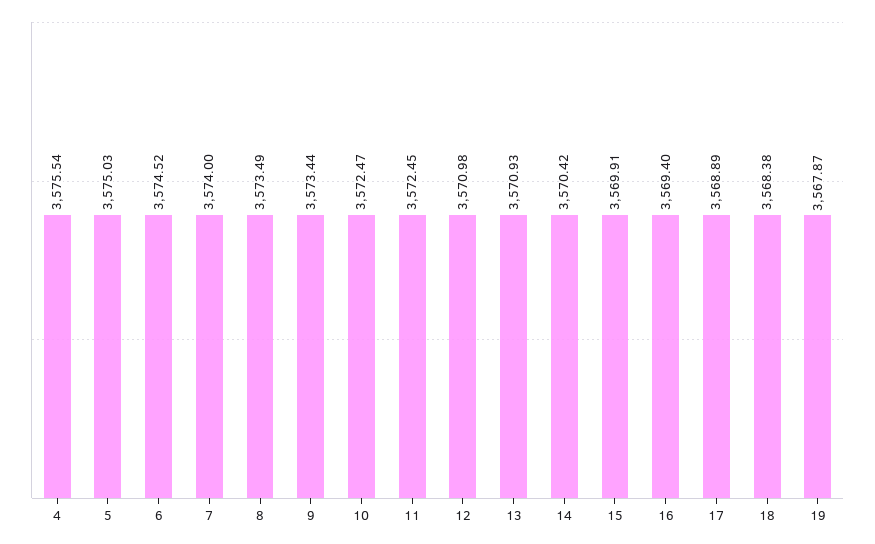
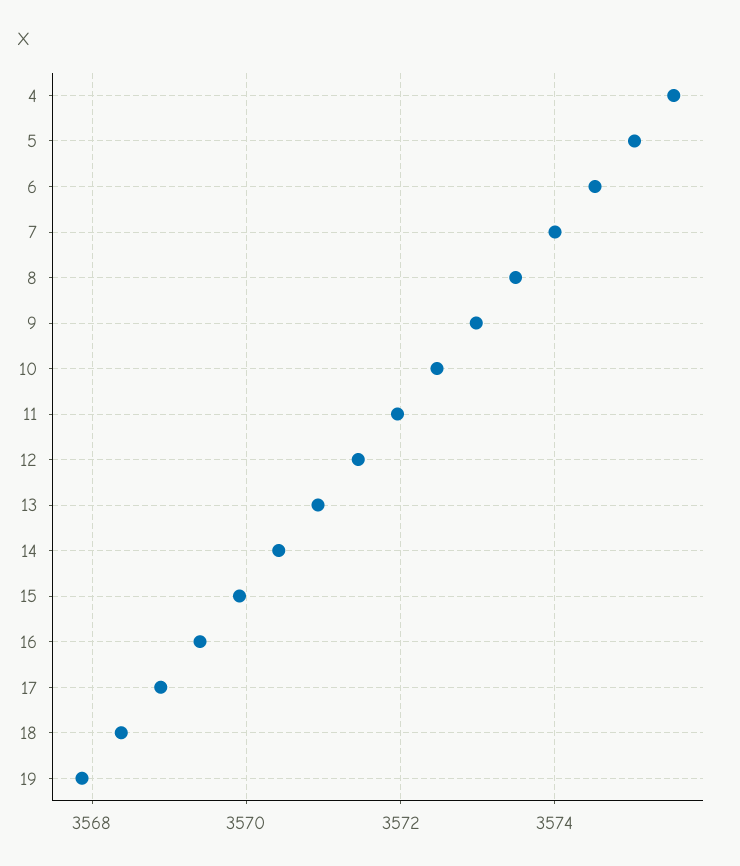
9: 3573.44 -> 3573
11: 3572.45 -> 3572
12: 3570.98 -> 3571.4

